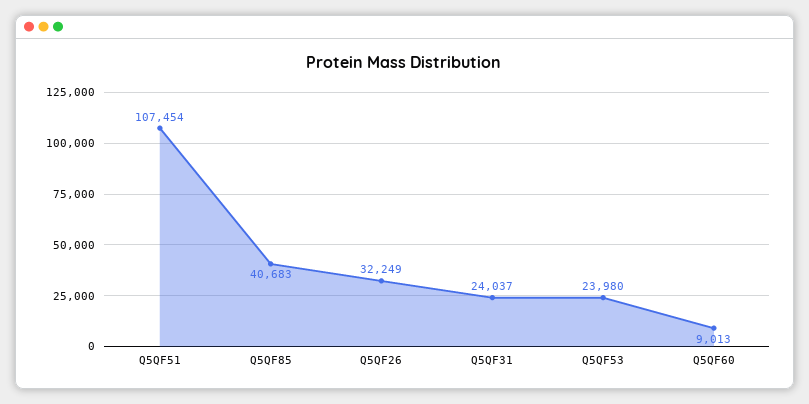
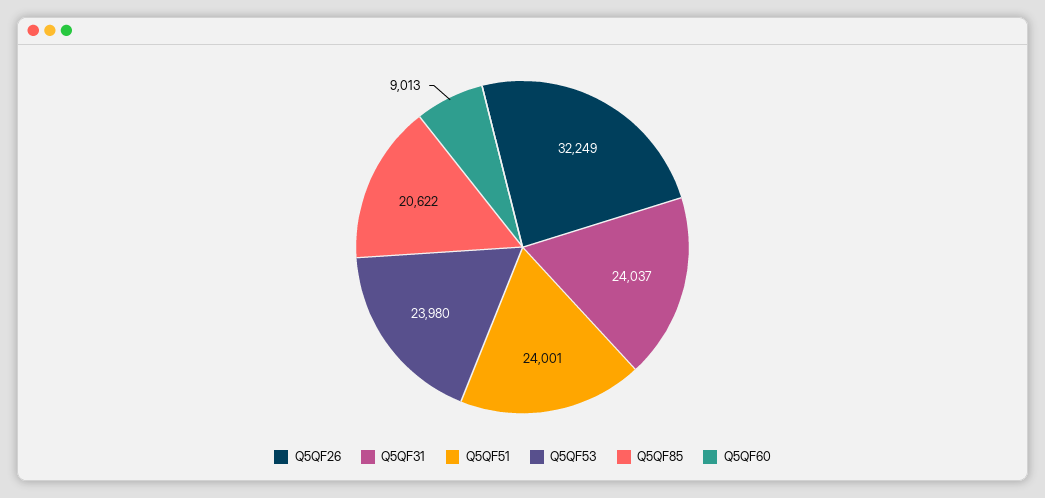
Q5QF51: 107454 -> 24001
Q5QF85: 40683 -> 20622

